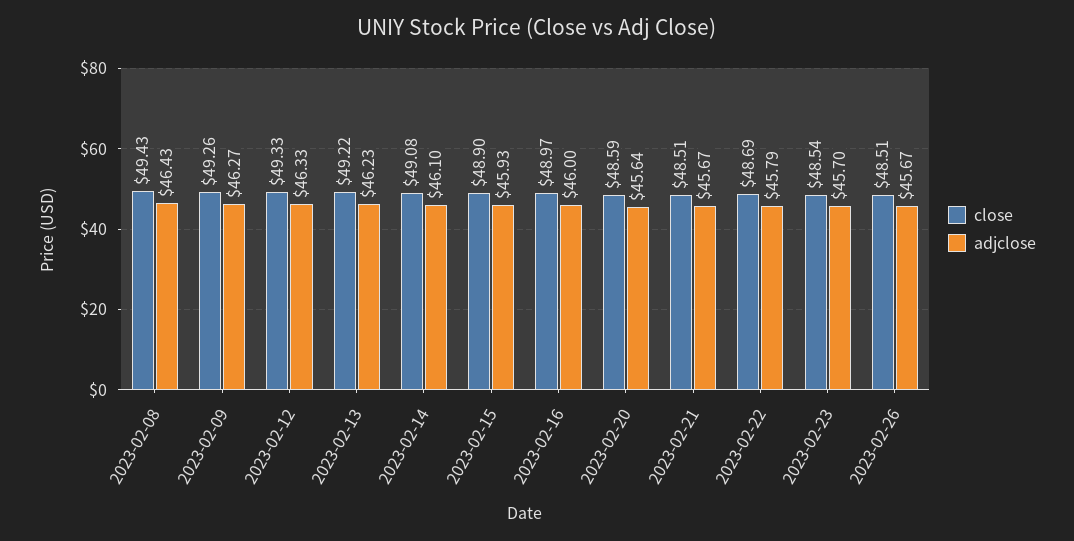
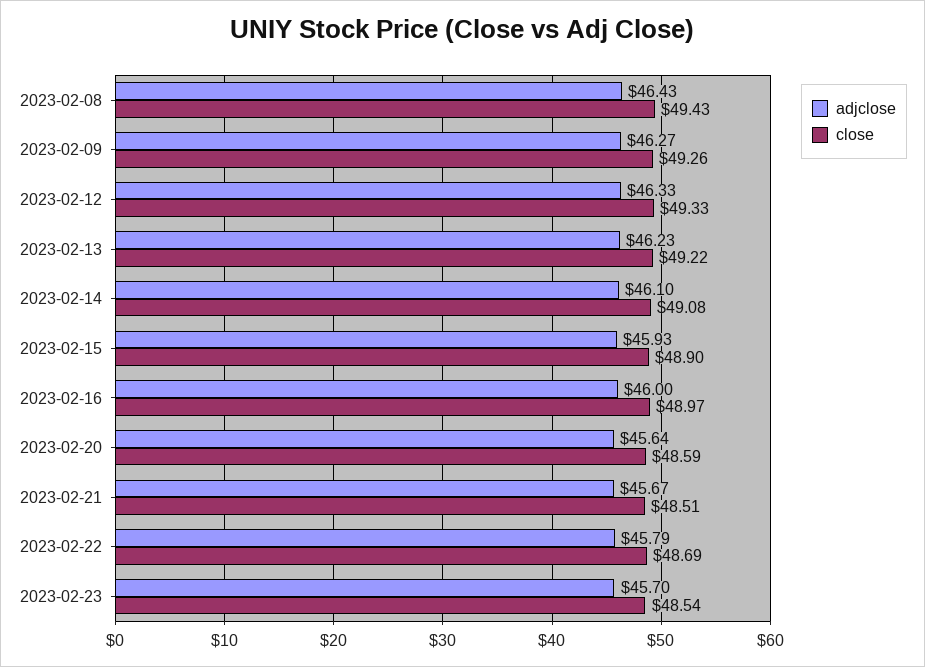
close, 2023-02-26: 48.51 -> none
adjclose, 2023-02-26: 45.67 -> none

